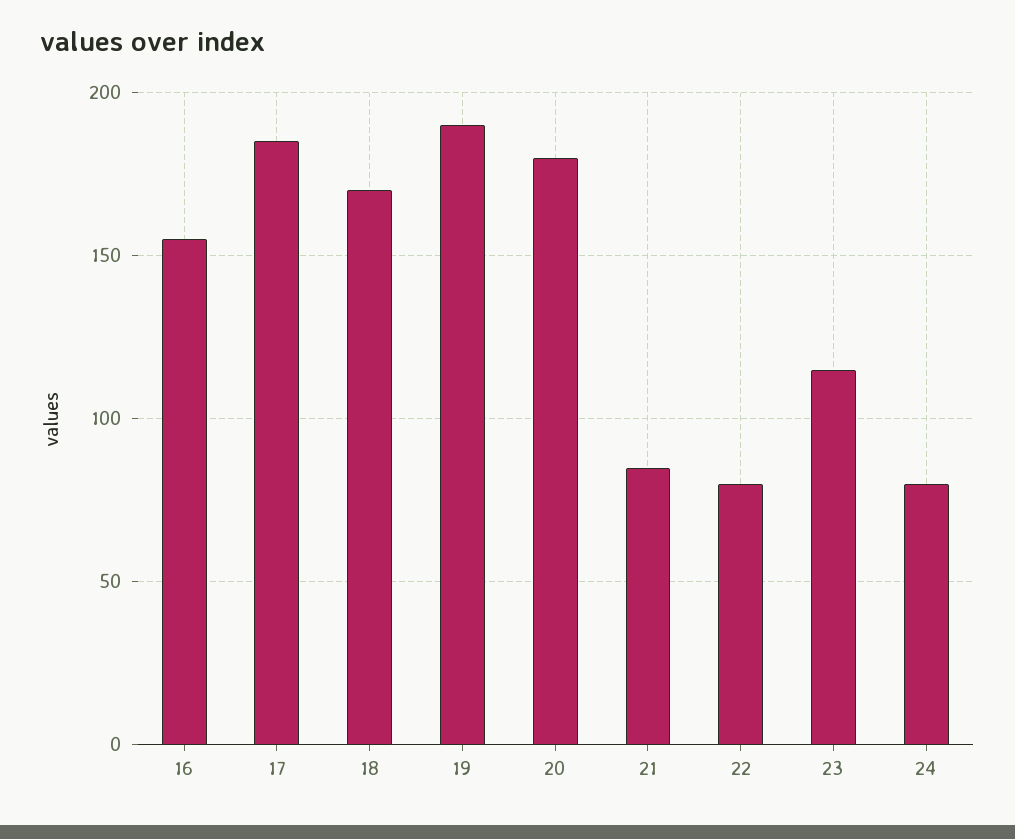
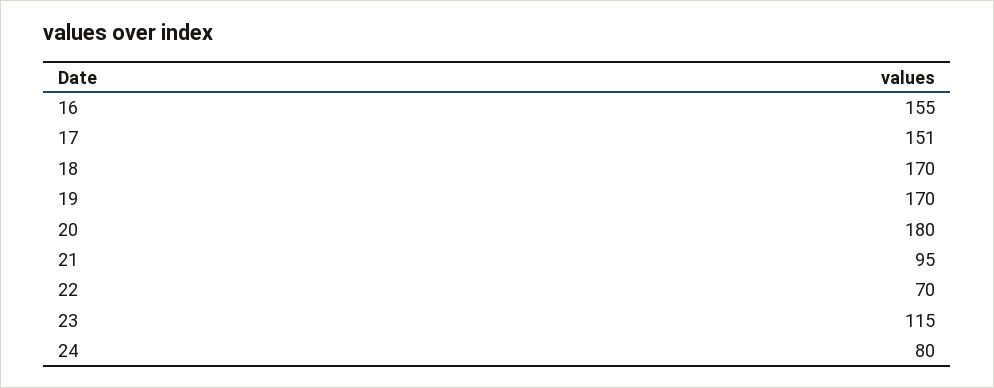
17: 185 -> 151
19: 190 -> 170
21: 85 -> 95
22: 80 -> 70

